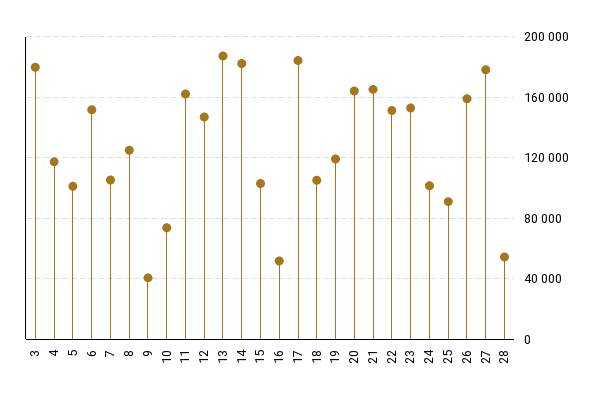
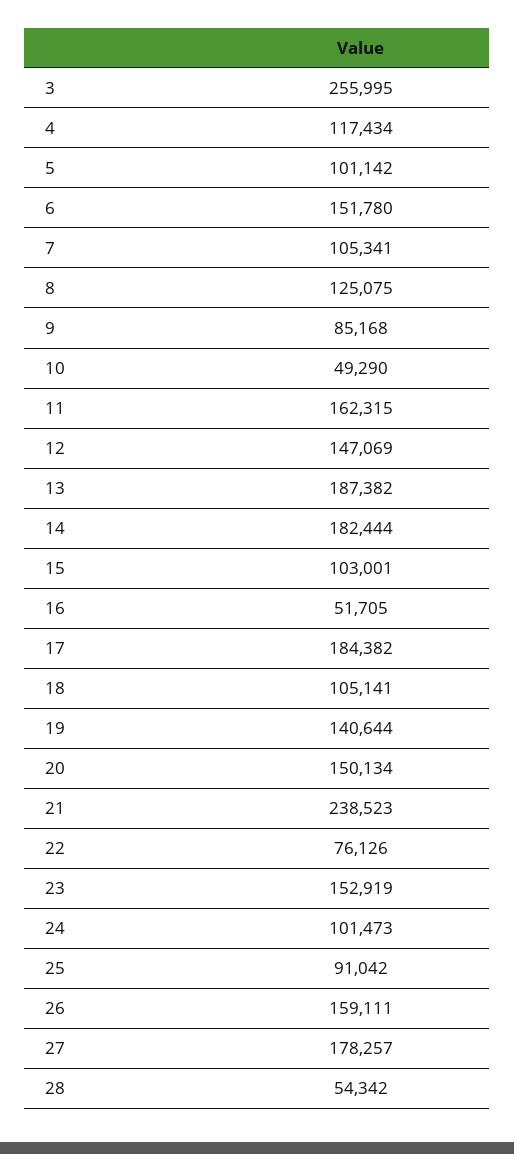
3: 180000 -> 255995
9: 40000 -> 85168
10: 75000 -> 49290
19: 120000 -> 140644
20: 165000 -> 150134
21: 165000 -> 238523
22: 150000 -> 76126

